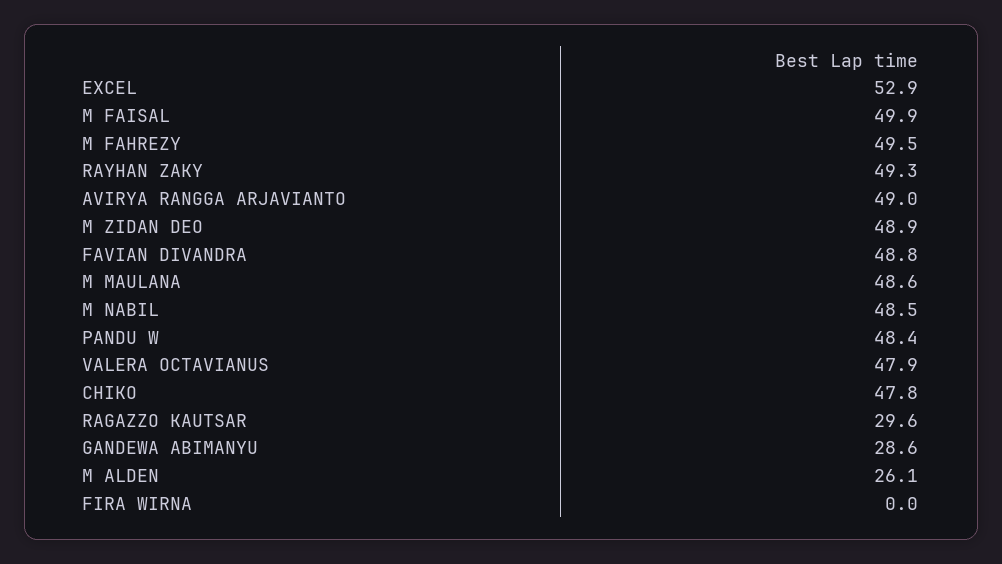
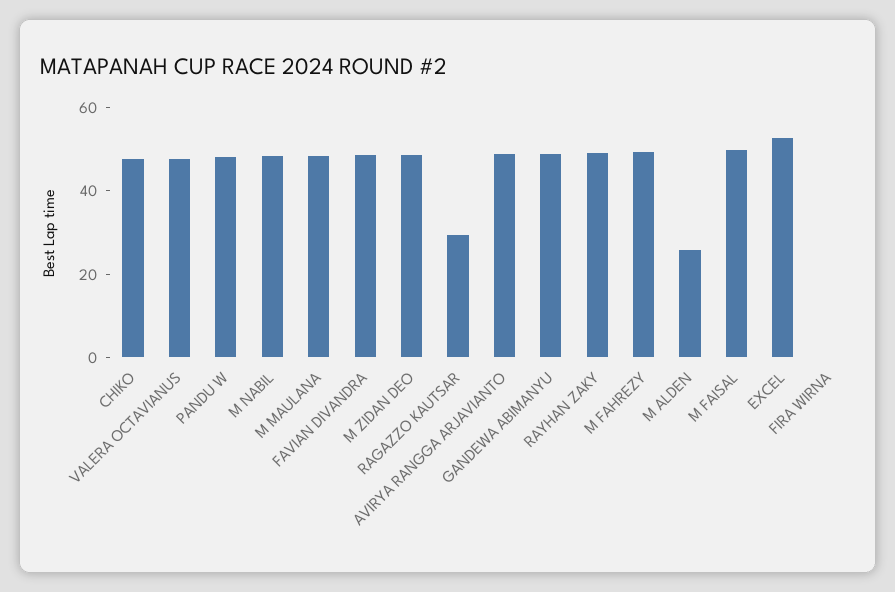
GANDEWA ABIMANYU: 28.6 -> 50

